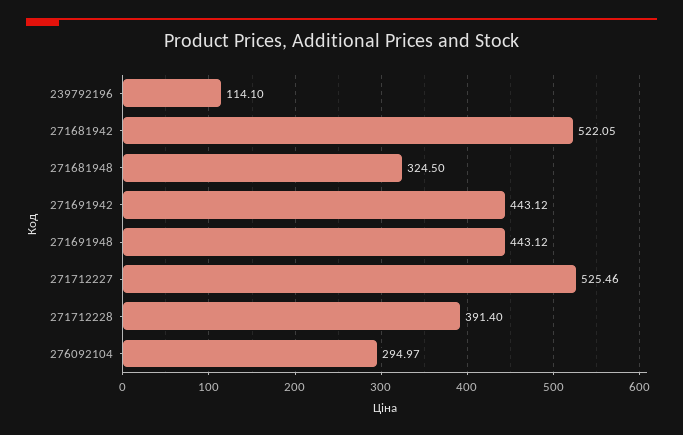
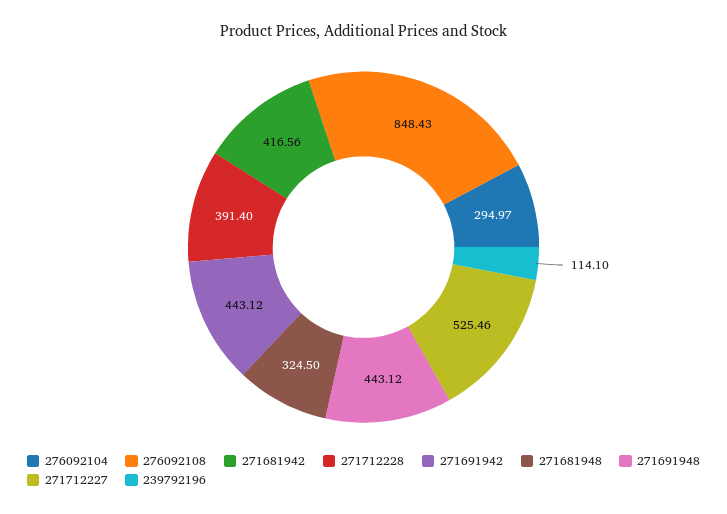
271681942: 522.05 -> 416.56
276092108: none -> 848.43

